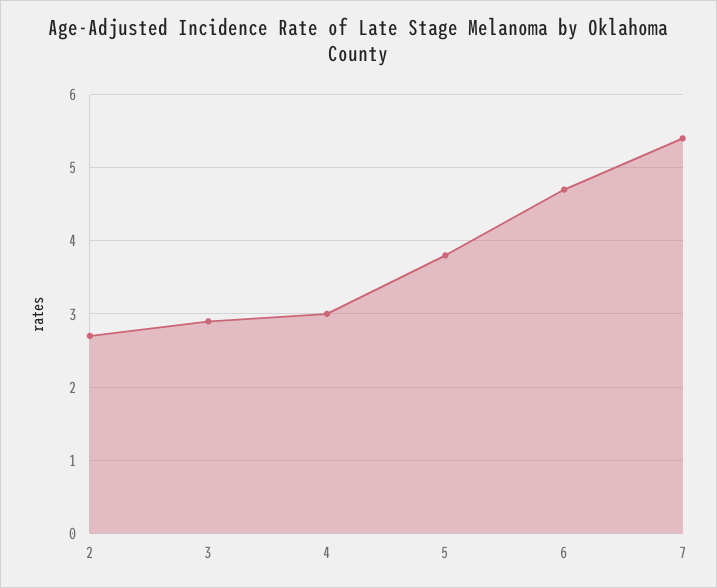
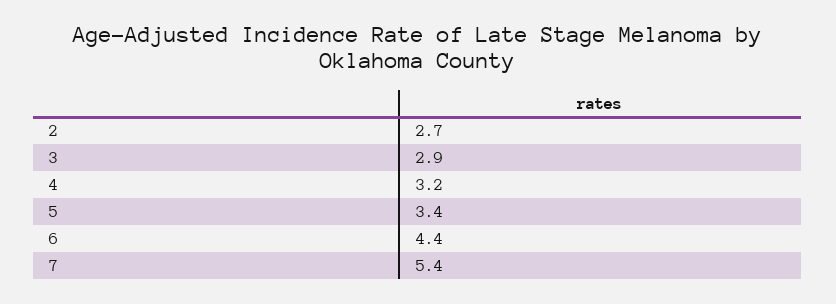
4: 3 -> 3.2
5: 3.8 -> 3.4
6: 4.7 -> 4.4

